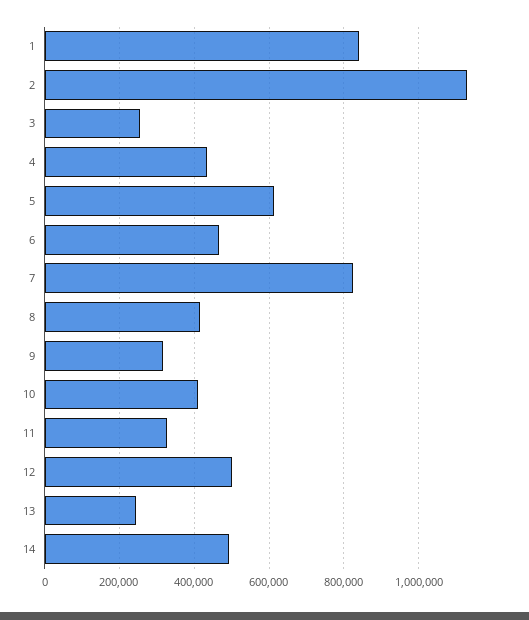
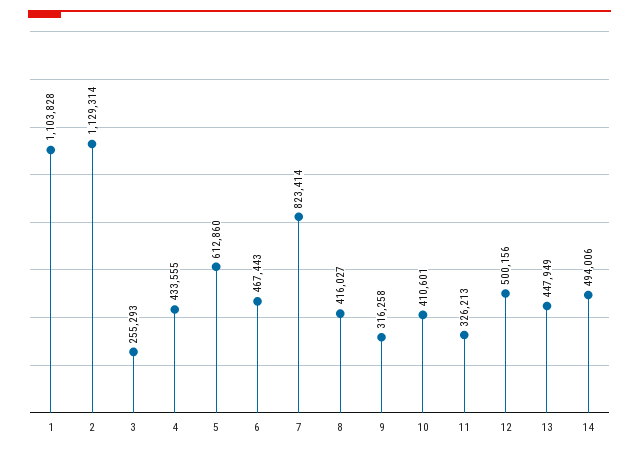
1: 840000 -> 1103828
13: 240000 -> 447949

